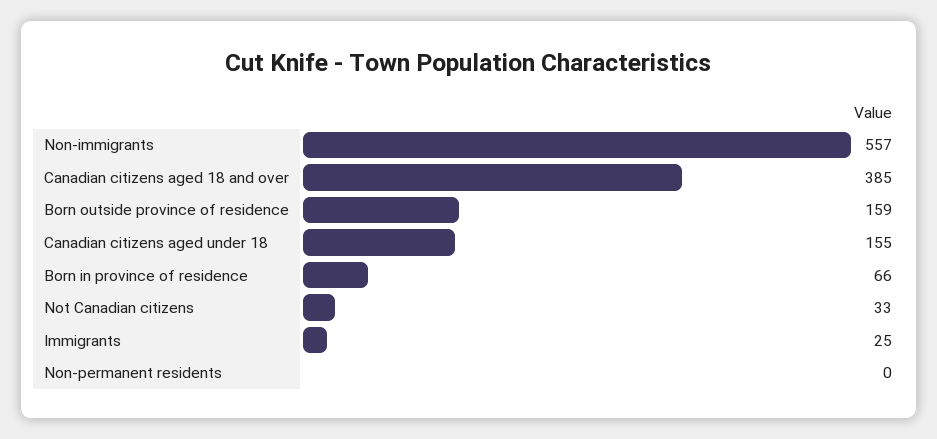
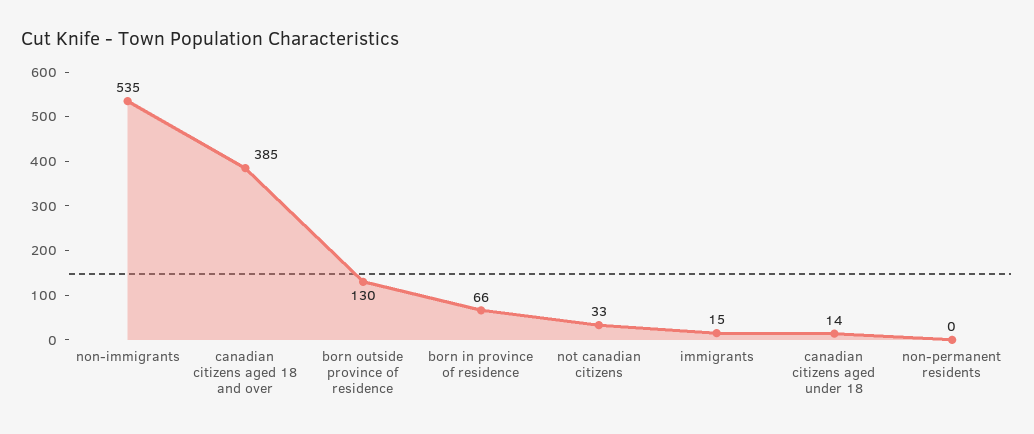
Non-immigrants: 557 -> 535
Born outside province of residence: 159 -> 130
Canadian citizens aged under 18: 155 -> 14
Immigrants: 25 -> 15

